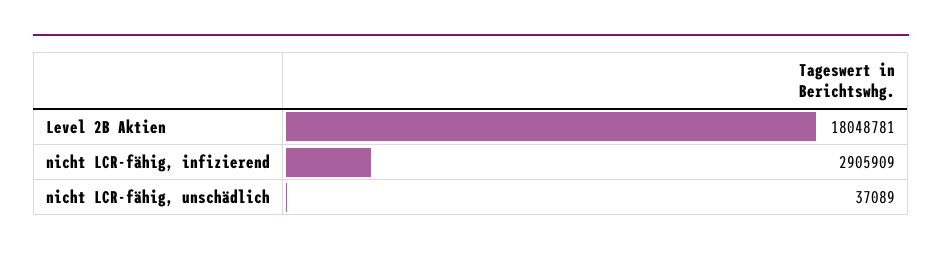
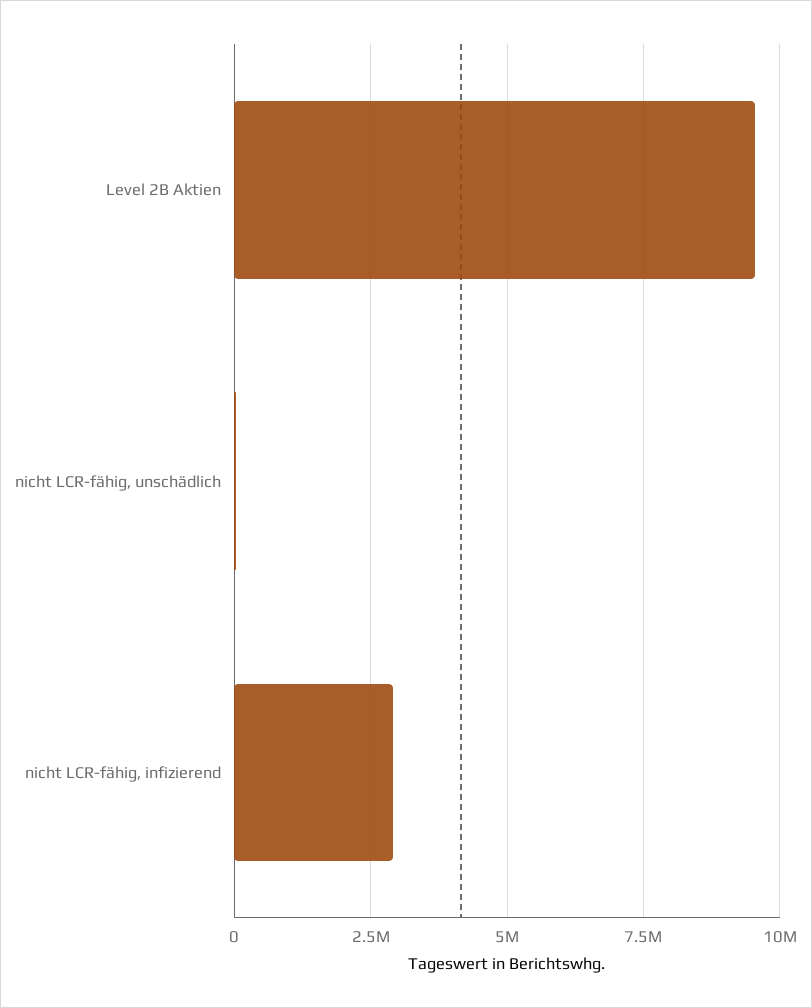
Level 2B Aktien: 18048781 -> 9500000

